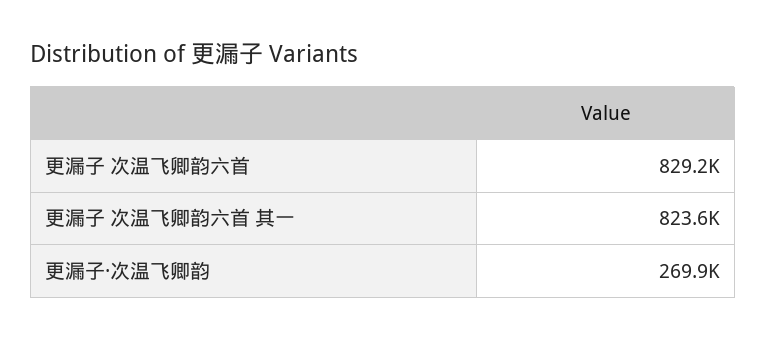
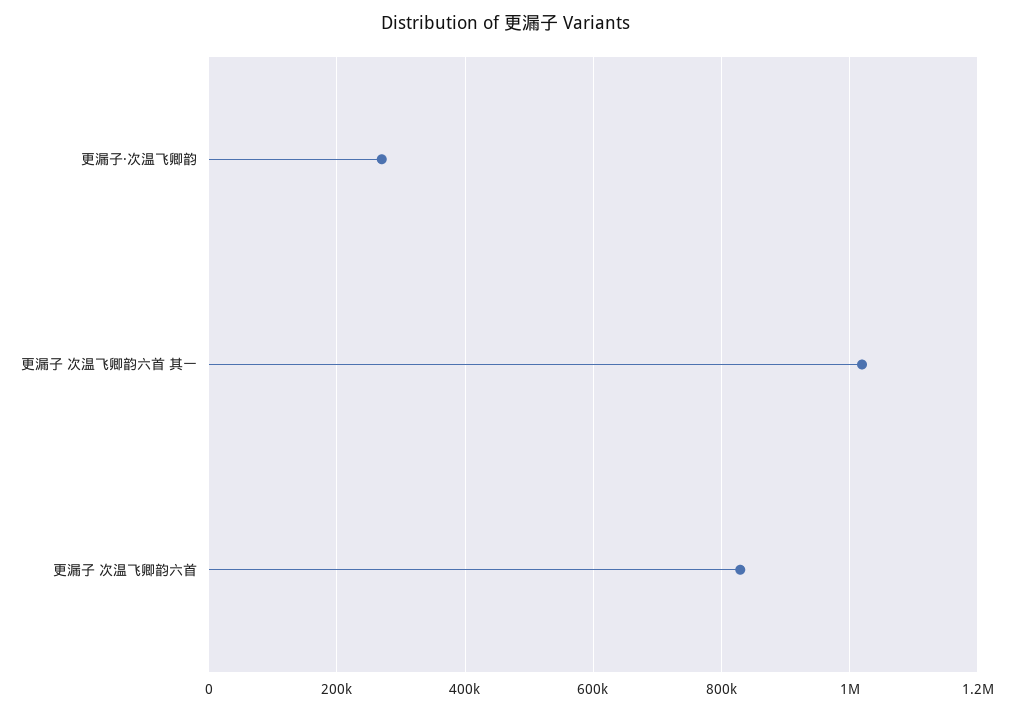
更漏子 次温飞卿韵六首 其一: 823600 -> 1020000

